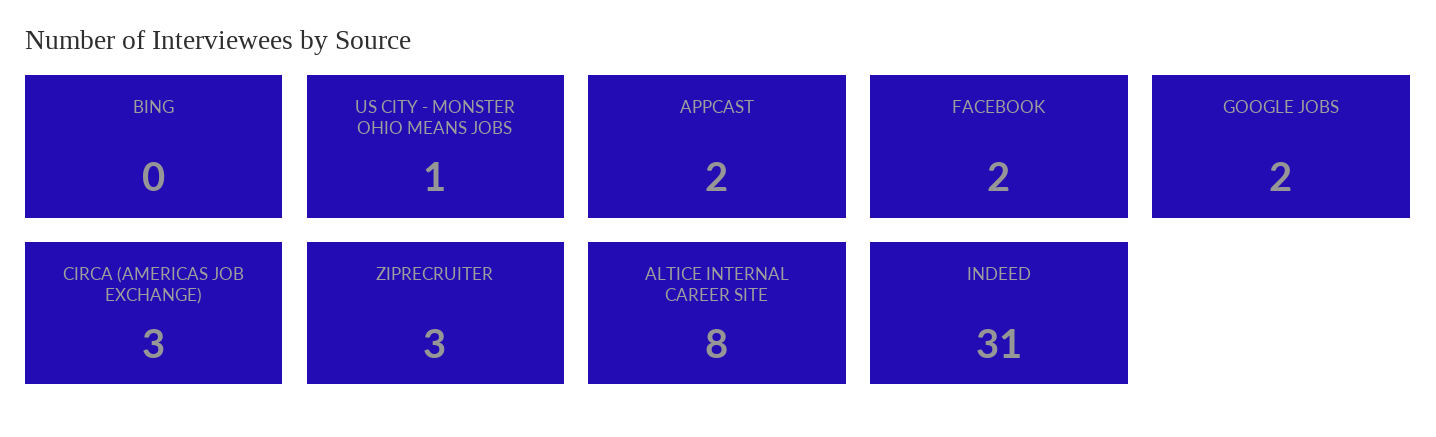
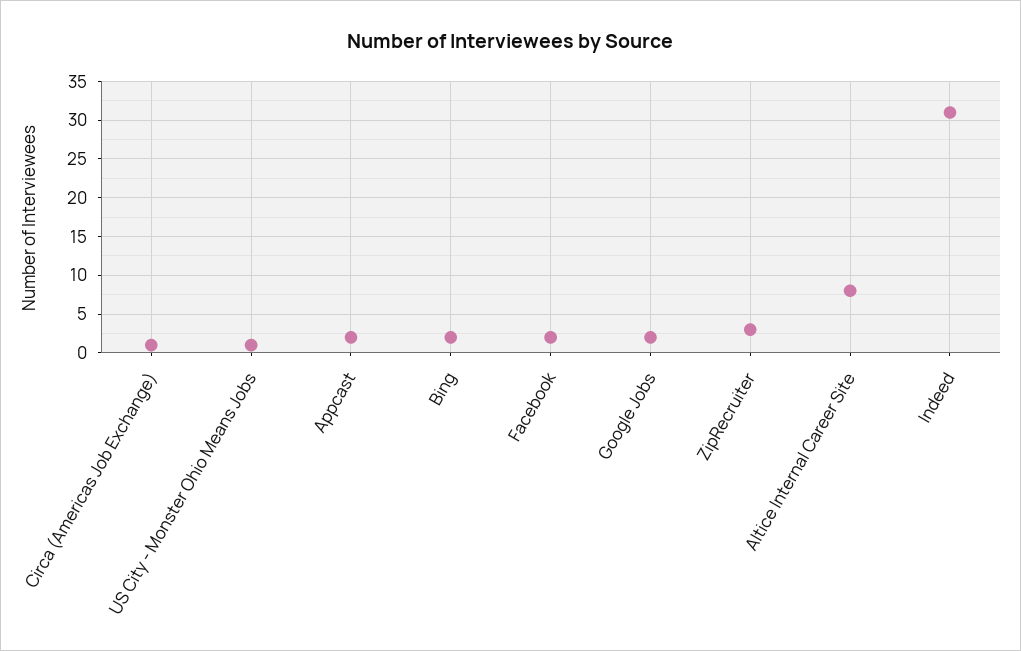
BING: 0 -> 2
CIRCA (AMERICAS JOB EXCHANGE): 3 -> 1

